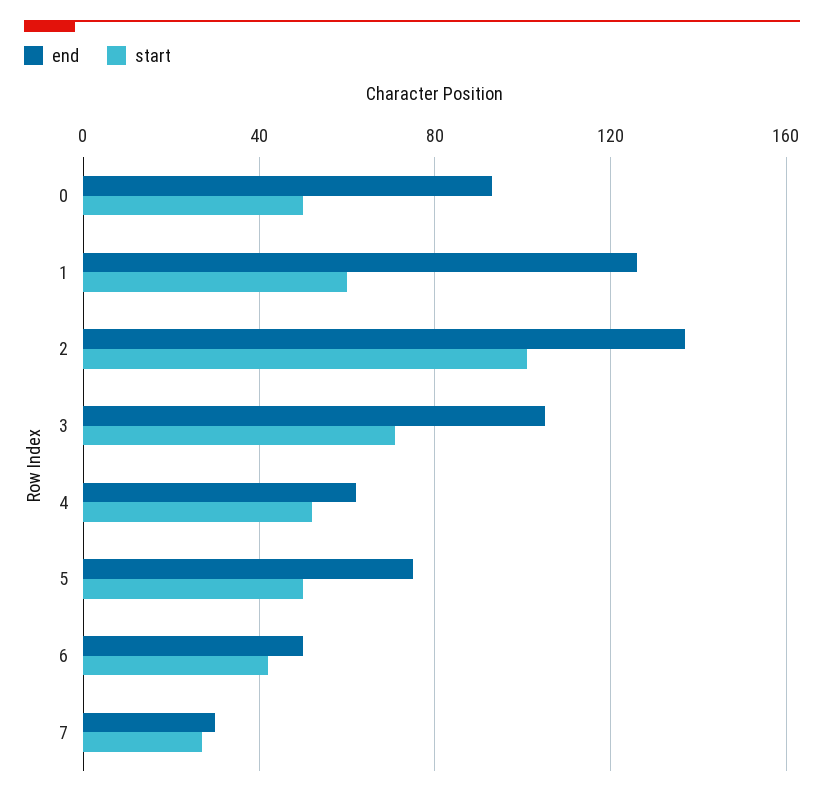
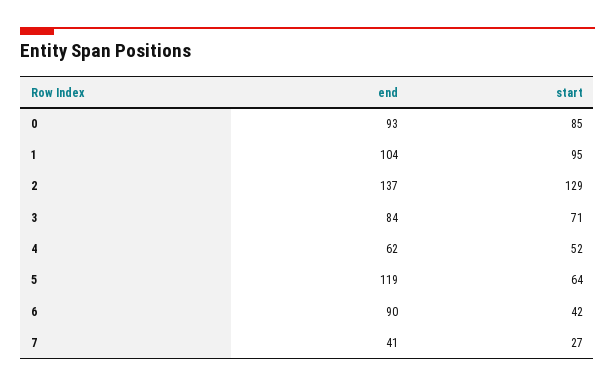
start, 0: 50 -> 85
end, 1: 125 -> 104
start, 1: 60 -> 95
start, 2: 100 -> 129
end, 3: 105 -> 84
end, 5: 75 -> 119
start, 5: 50 -> 64
end, 6: 50 -> 90
end, 7: 30 -> 41

